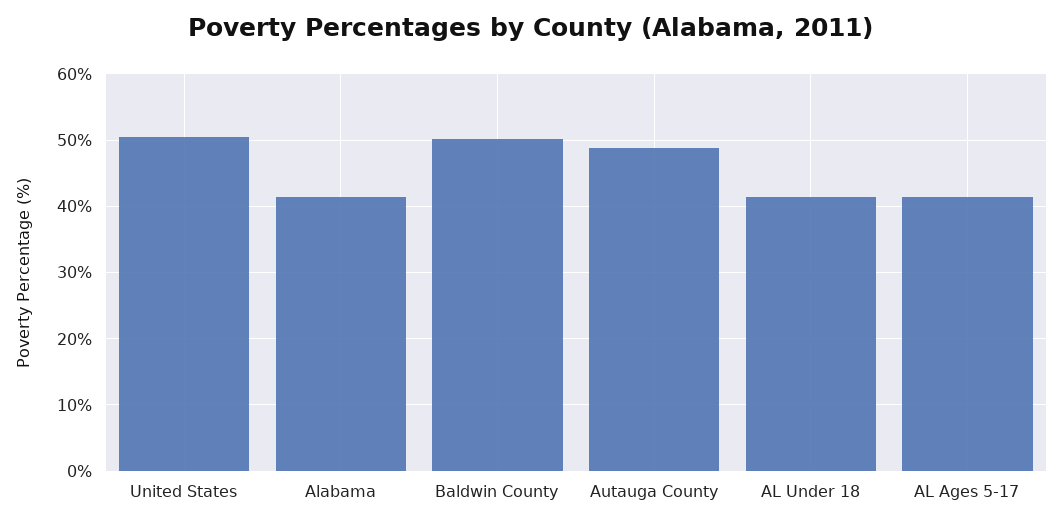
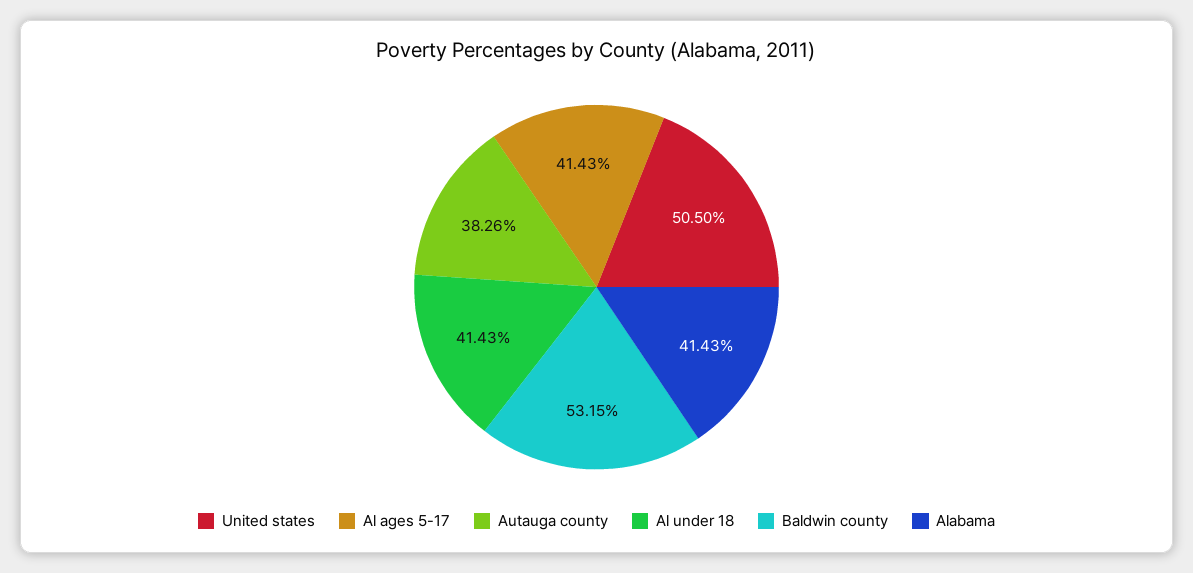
Baldwin County: 50 -> 53.15
Autauga County: 49 -> 38.26

